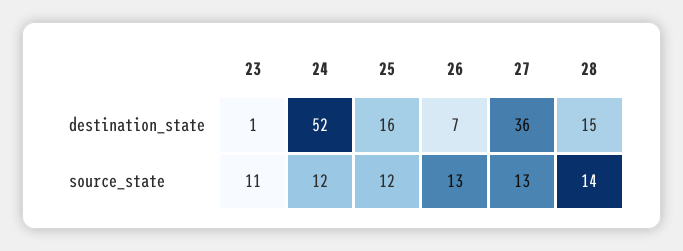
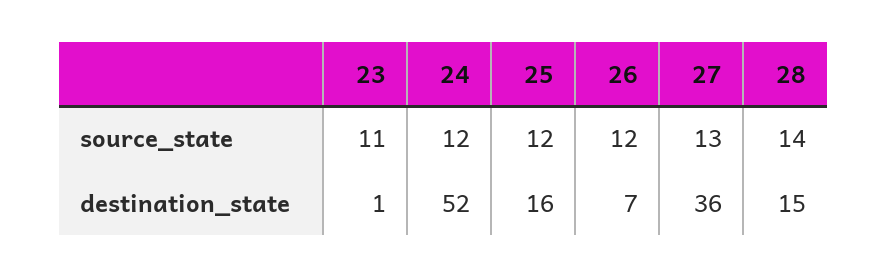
26, source_state: 13 -> 12

